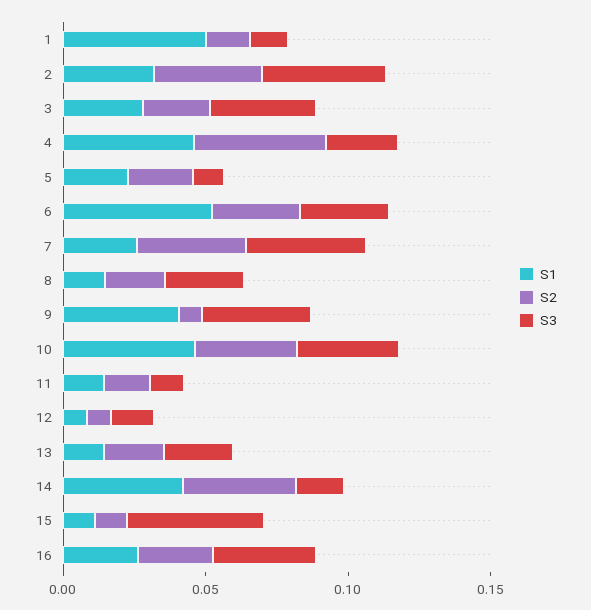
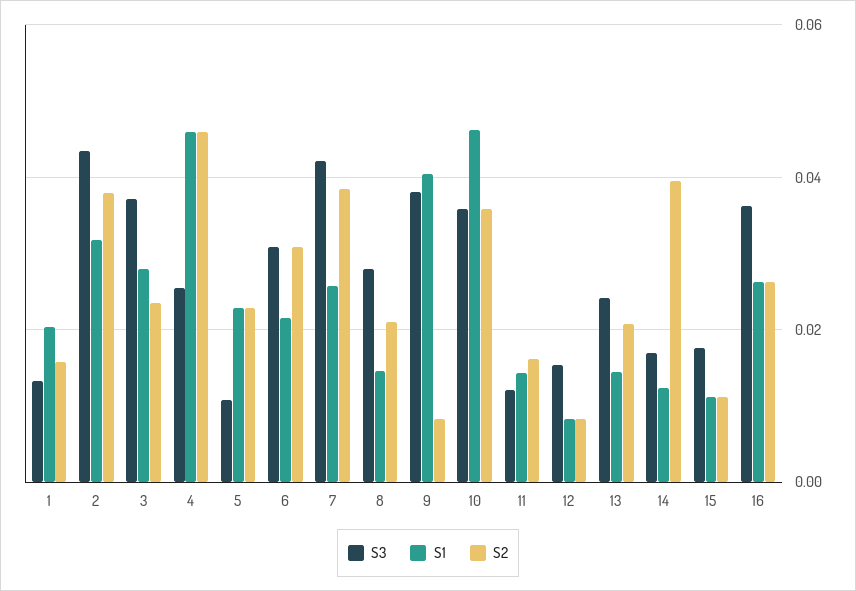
S1, 1: 0.05 -> 0.02
S1, 6: 0.05 -> 0.022
S1, 14: 0.04 -> 0.012
S3, 15: 0.05 -> 0.018

